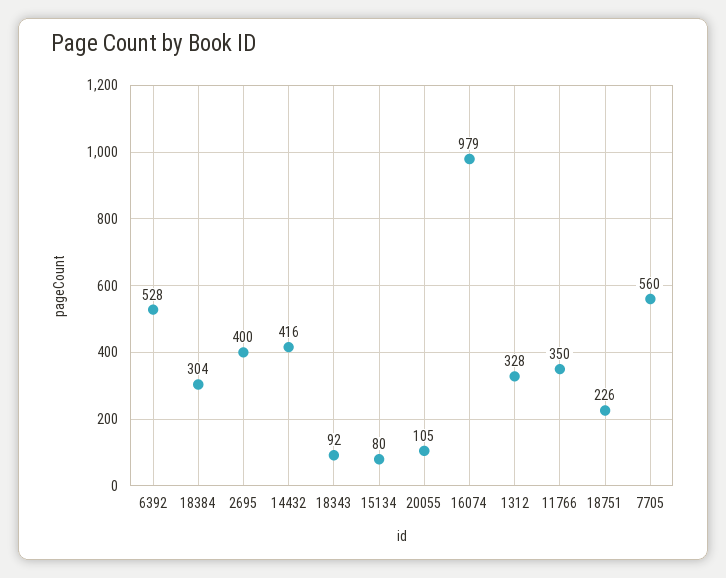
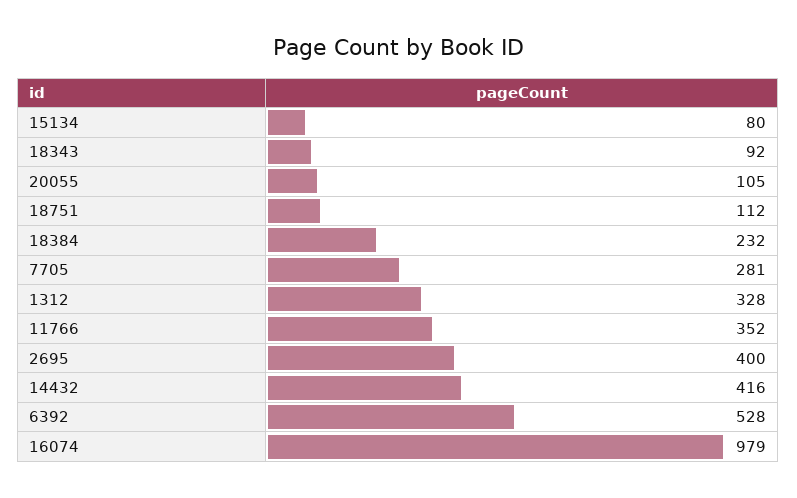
18384: 304 -> 232
11766: 350 -> 352
18751: 226 -> 112
7705: 560 -> 281

